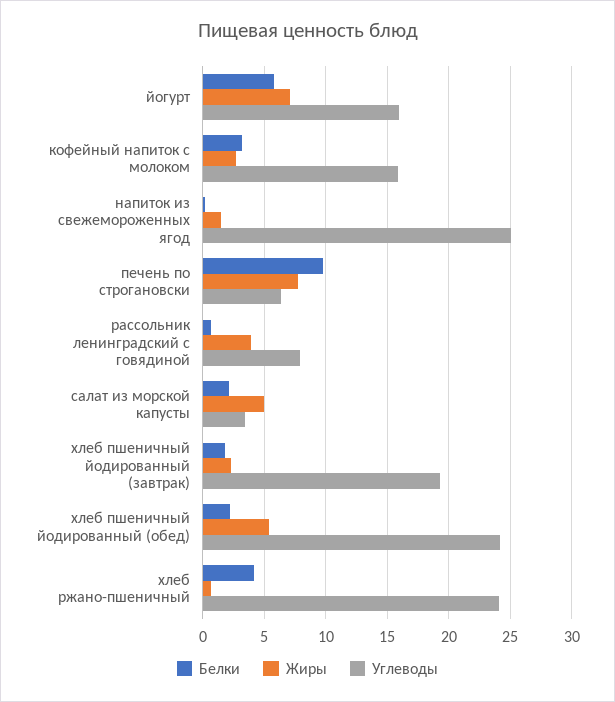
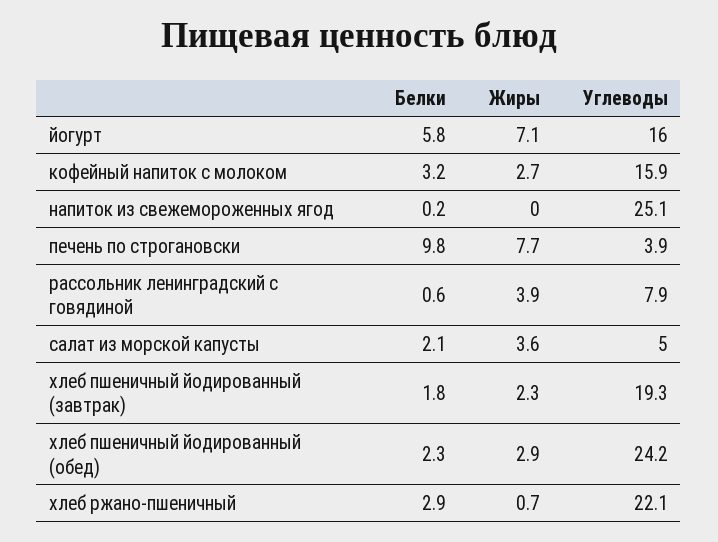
Жиры, напиток из свежемороженных ягод: 1.5 -> 0
Углеводы, печень по строгановски: 6.5 -> 3.9
Жиры, салат из морской капусты: 5 -> 3.6
Углеводы, салат из морской капусты: 3.5 -> 5
Жиры, хлеб пшеничный йодированный (обед): 5.5 -> 2.9
Белки, хлеб ржано-пшеничный: 4 -> 2.9
Углеводы, хлеб ржано-пшеничный: 24 -> 22.1

